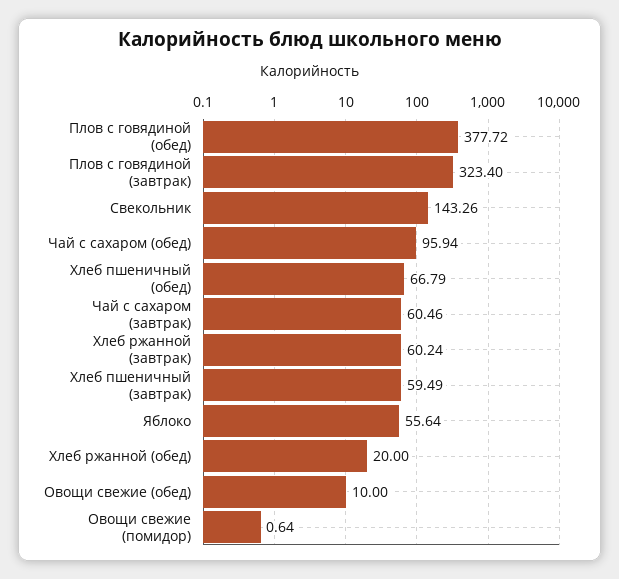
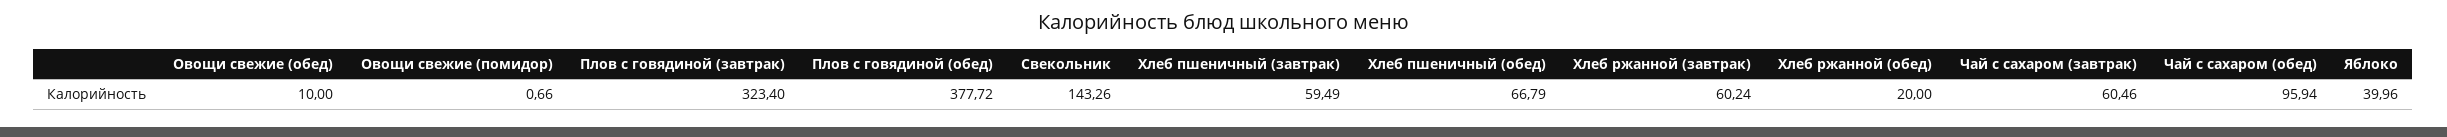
Яблоко: 55.64 -> 39.96
Овощи свежие (помидор): 0.64 -> 0.66

